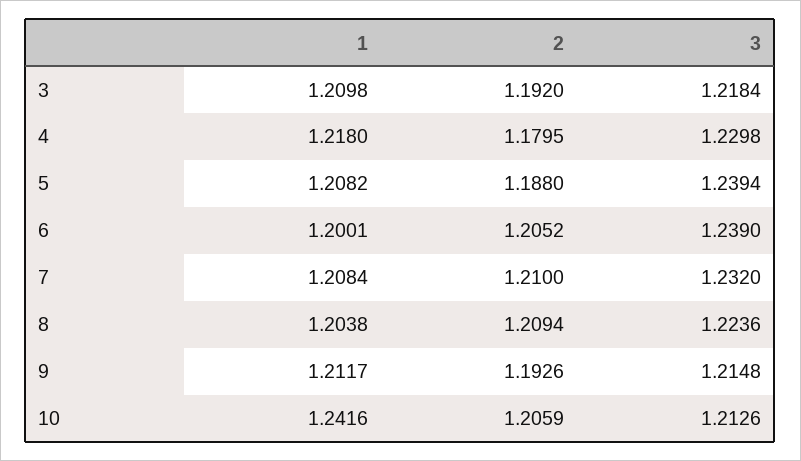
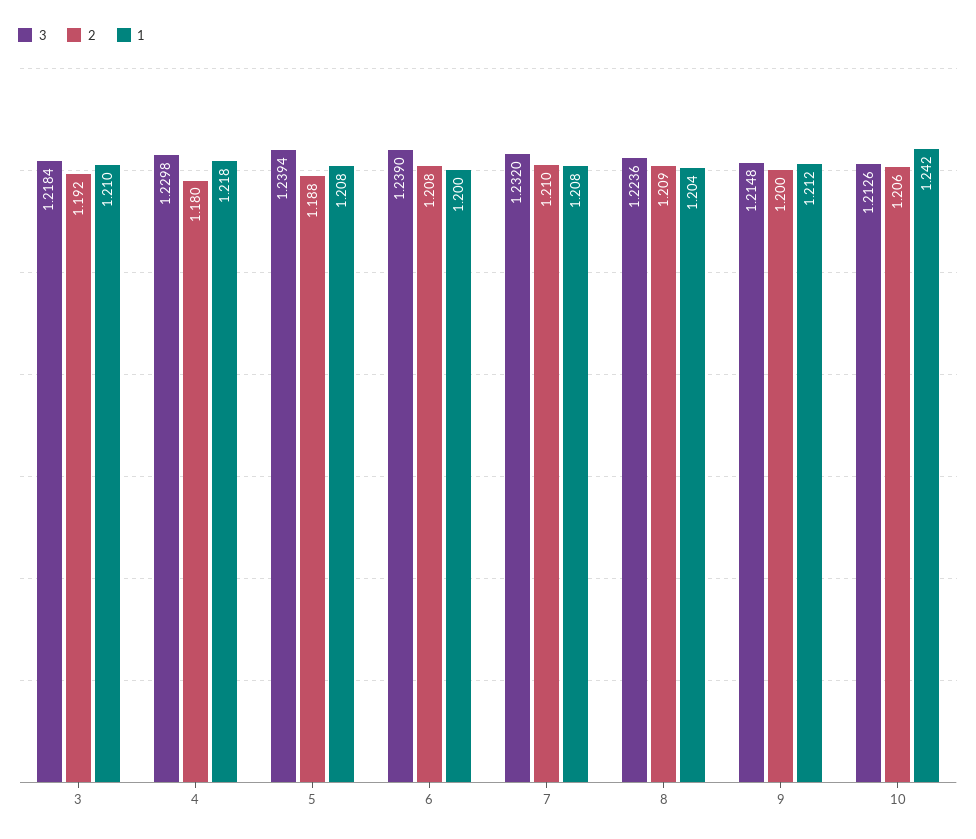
2, 6: 1.2052 -> 1.208
2, 9: 1.1926 -> 1.2

